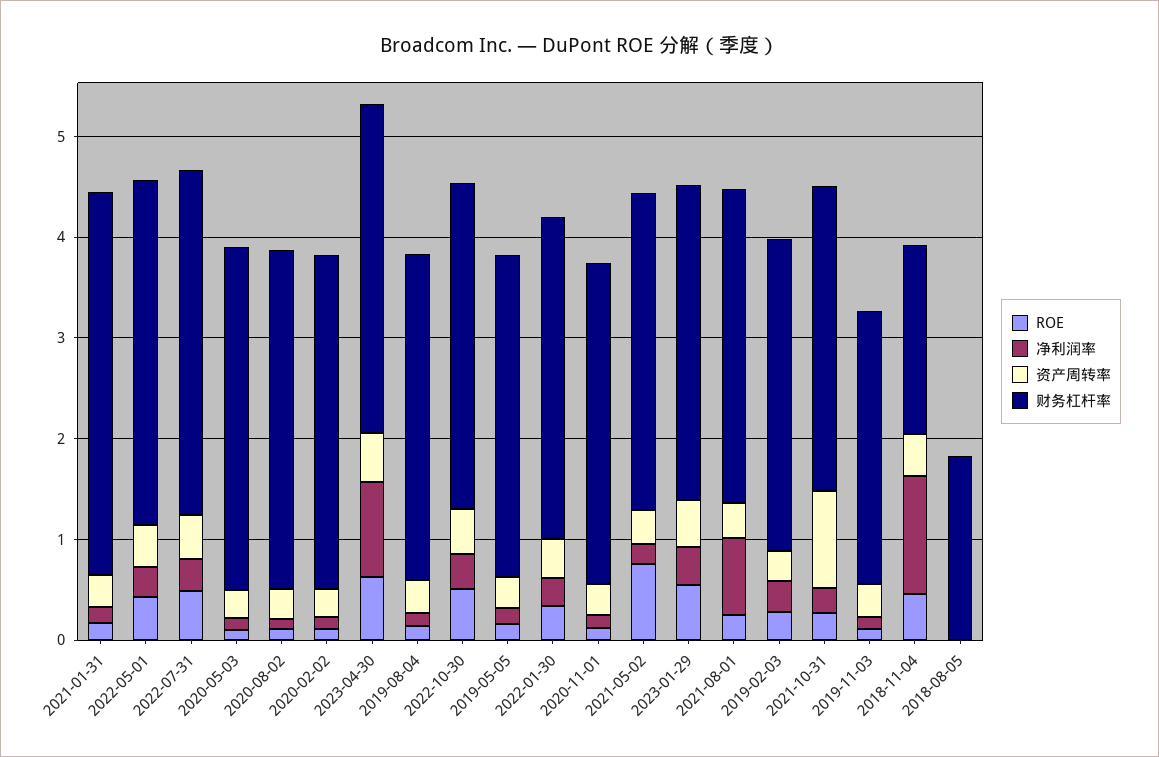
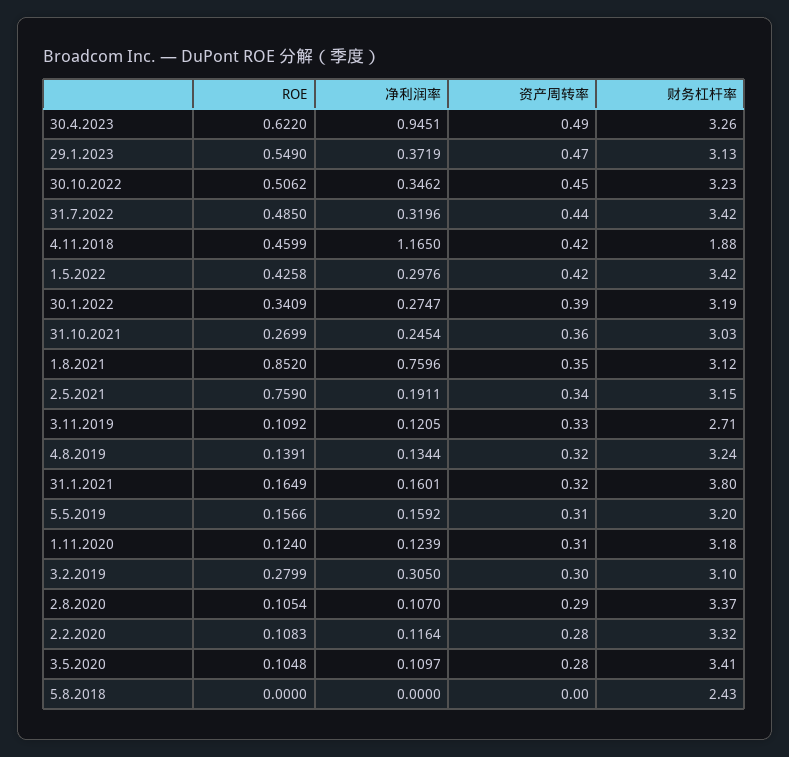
ROE, 2021-08-01: 0.2 -> 0.852
资产周转率, 2021-10-31: 1 -> 0.36
财务杠杆率, 2018-08-05: 1.8 -> 2.43

